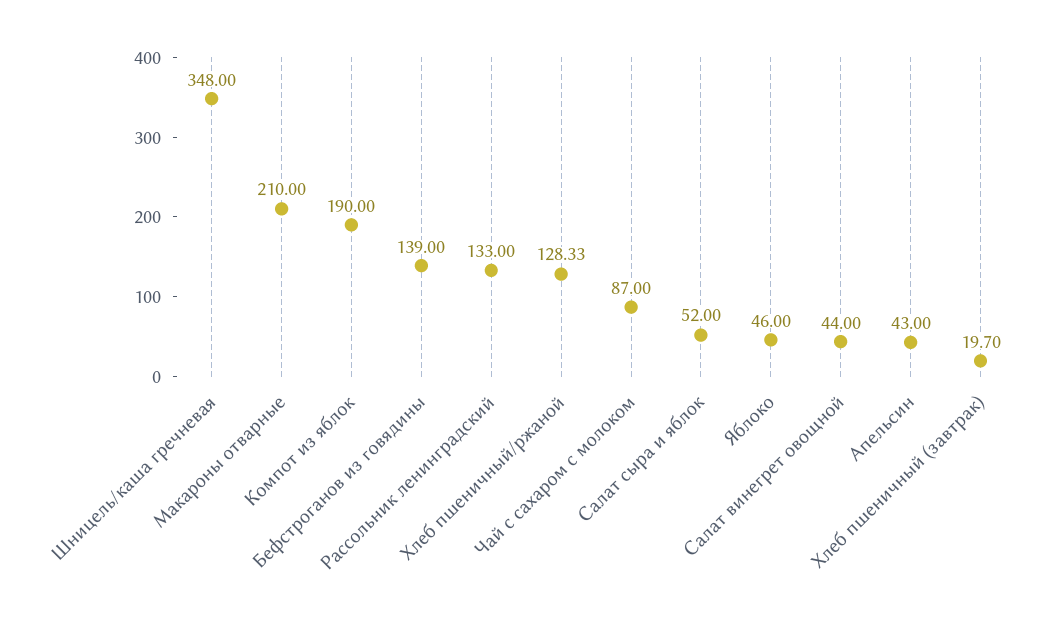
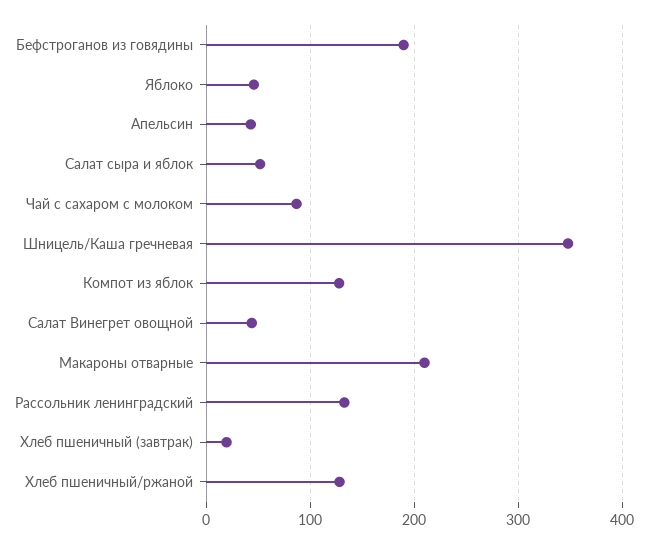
Компот из яблок: 190 -> 130
Бефстроганов из говядины: 139 -> 190

